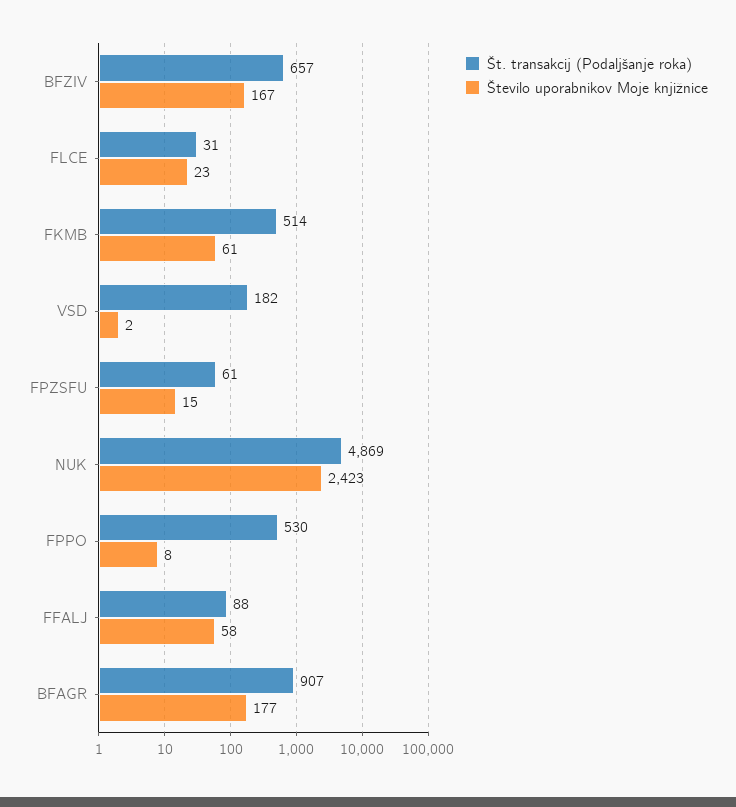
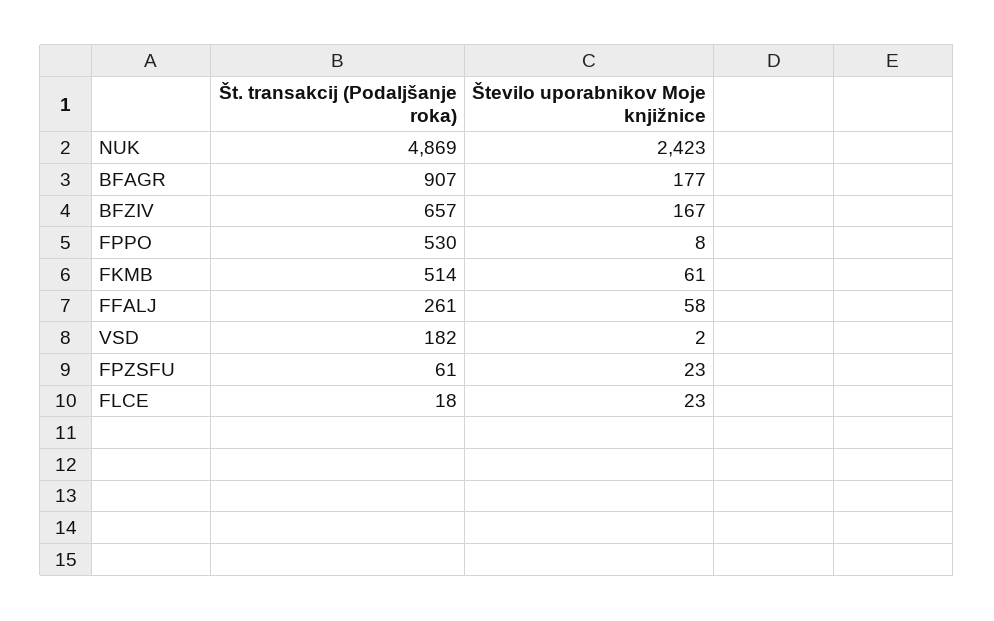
Št. transakcij (Podaljšanje roka), FLCE: 31 -> 18
Število uporabnikov Moje knjižnice, FPZSFU: 15 -> 23
Št. transakcij (Podaljšanje roka), FFALJ: 88 -> 261

